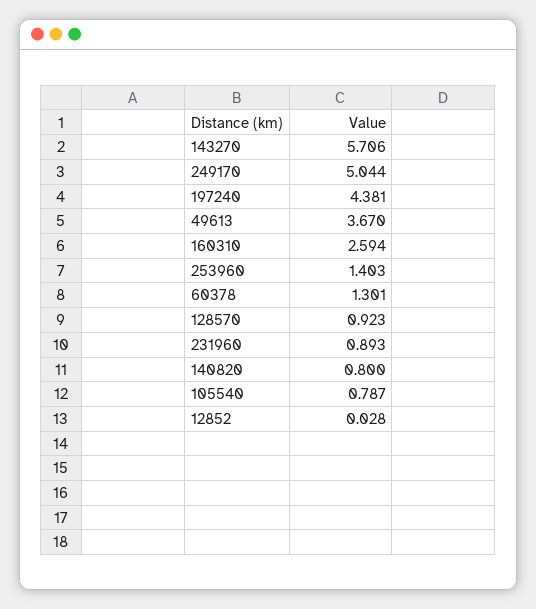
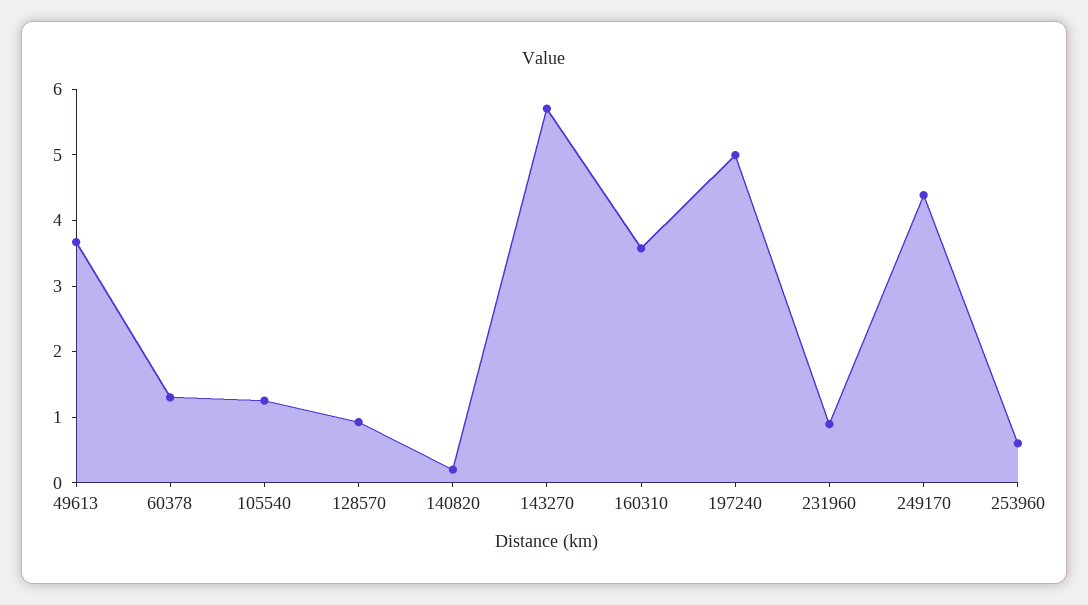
249170: 5.044 -> 4.4
197240: 4.381 -> 5
160310: 2.594 -> 3.6
253960: 1.403 -> 0.6
140820: 0.8 -> 0.2
105540: 0.787 -> 1.2
12852: 0.028 -> none

